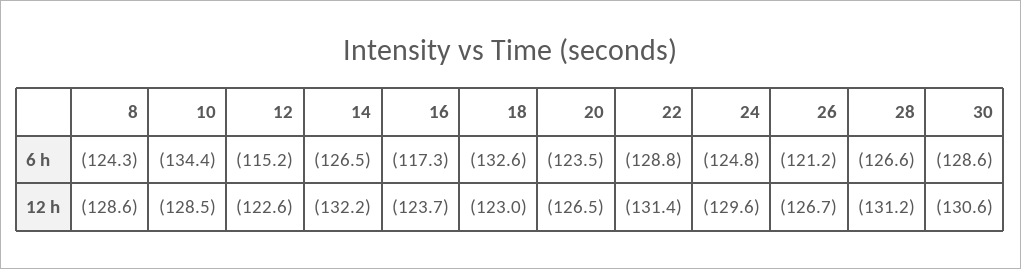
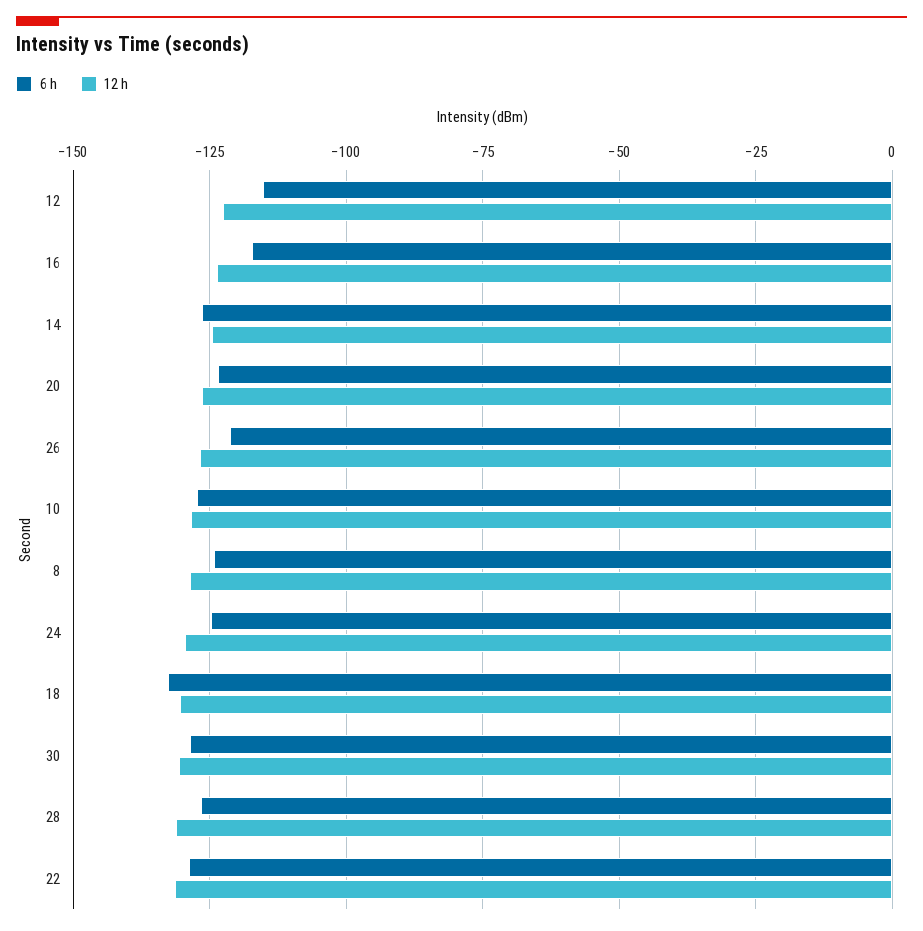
6 h, 10: -134.4 -> -127.5
12 h, 14: -132.2 -> -125
12 h, 18: -123 -> -130

